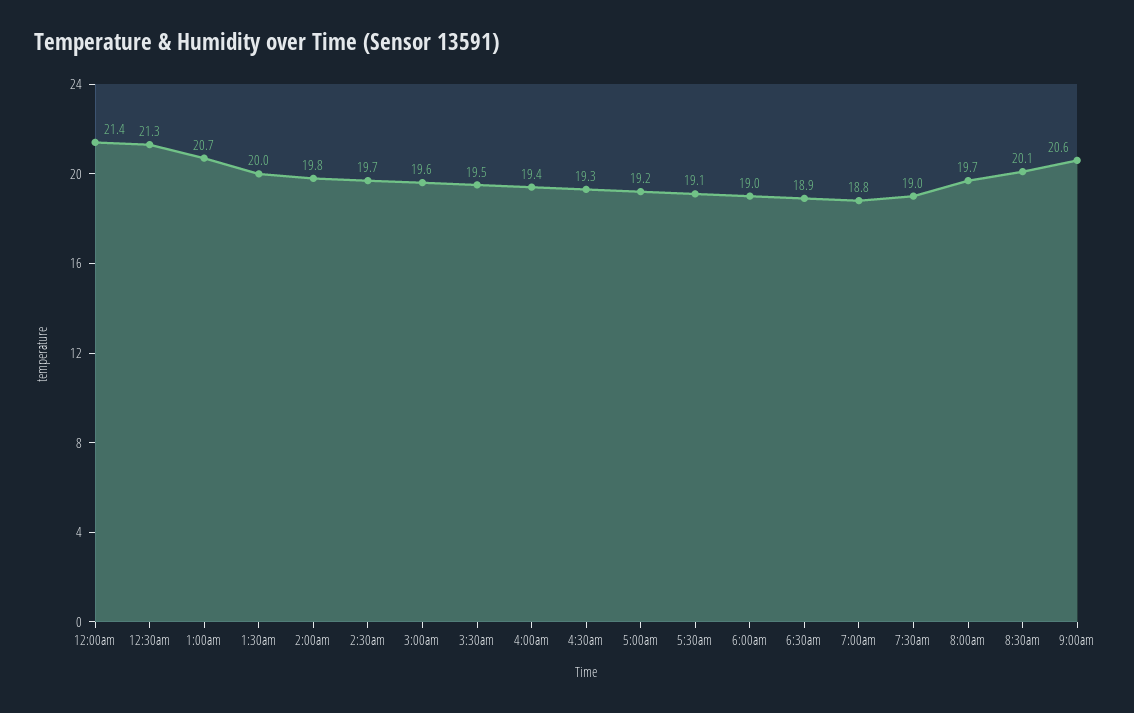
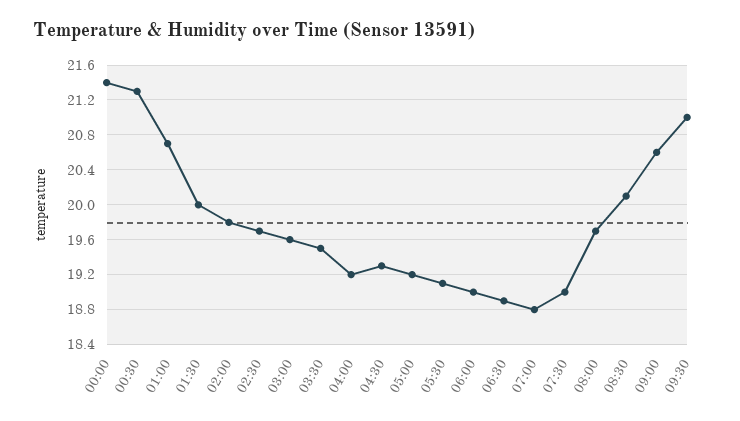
4:00am: 19.4 -> 19.2
09:30: none -> 21

